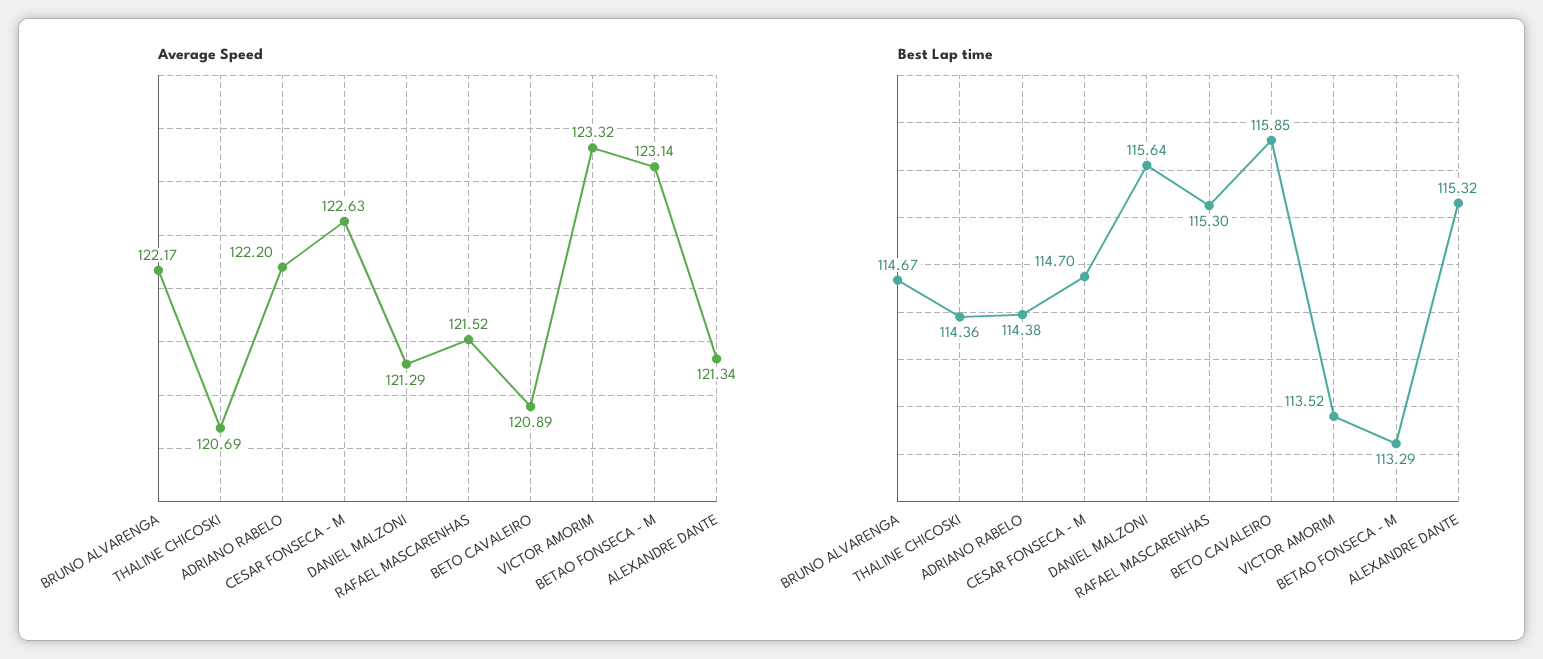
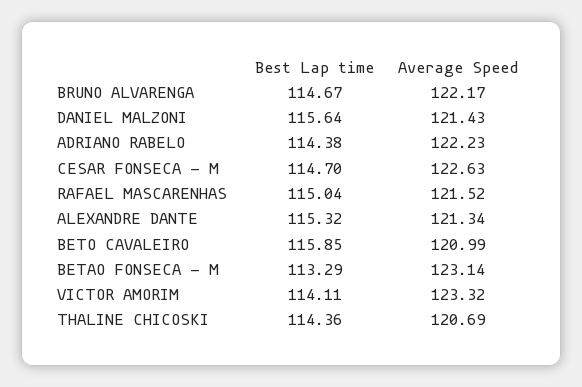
Average Speed, ADRIANO RABELO: 122.2 -> 122.23
Average Speed, DANIEL MALZONI: 121.29 -> 121.43
Average Speed, BETO CAVALEIRO: 120.89 -> 120.99
Best Lap time, RAFAEL MASCARENHAS: 115.3 -> 115.04
Best Lap time, VICTOR AMORIM: 113.52 -> 114.11

